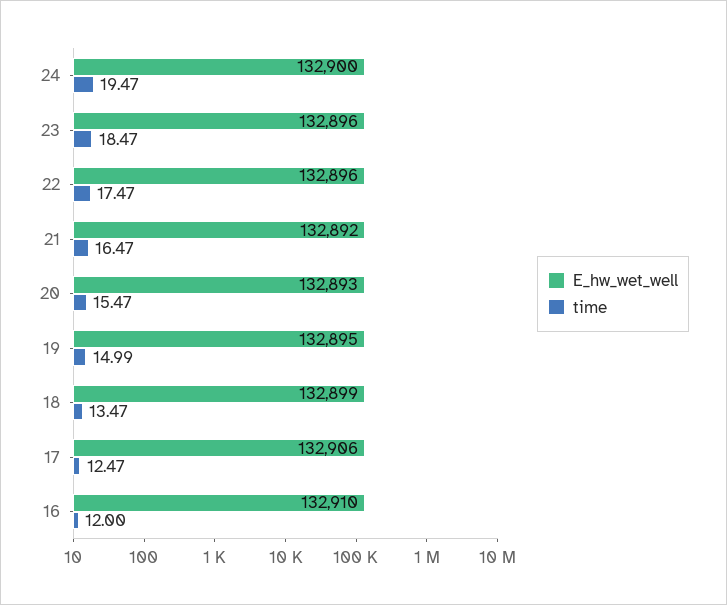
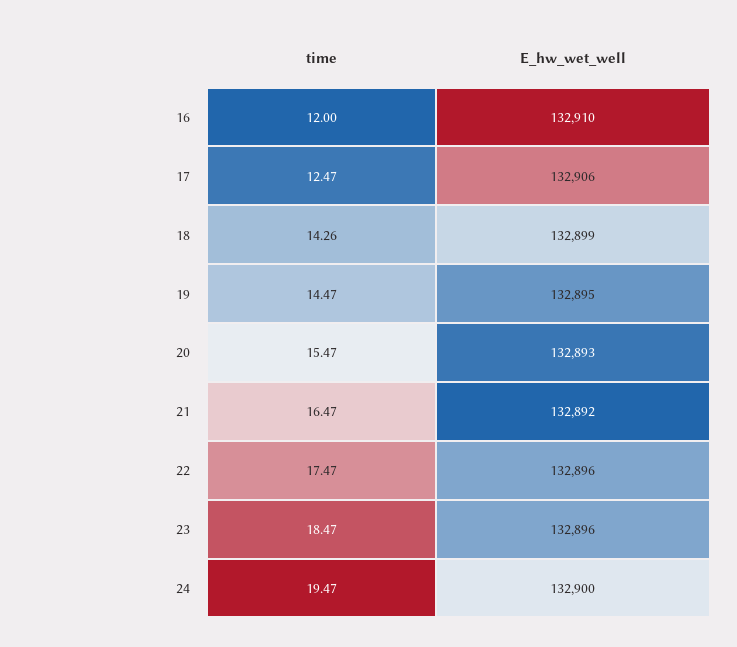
time, 19: 14.99 -> 14.47
time, 18: 13.47 -> 14.26

